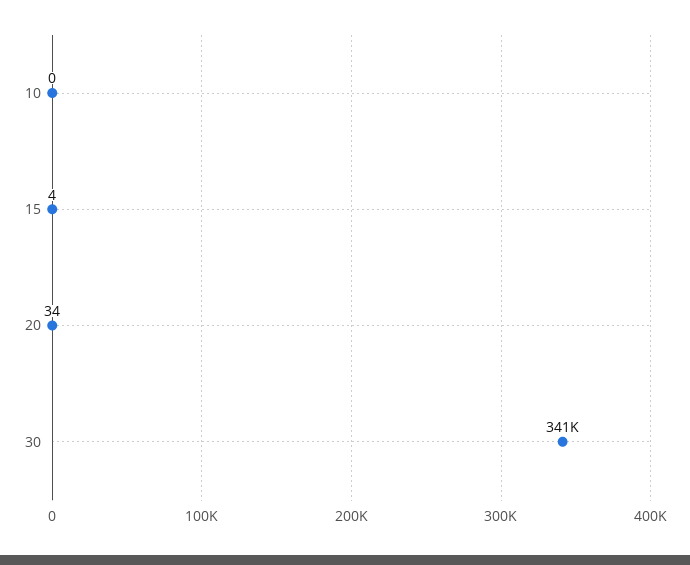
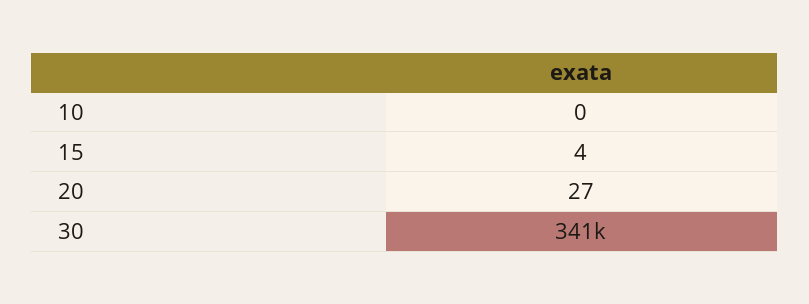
20: 34 -> 27

